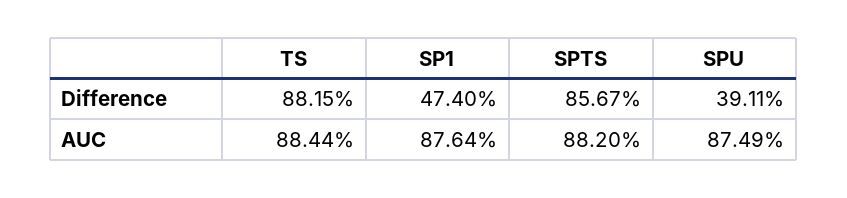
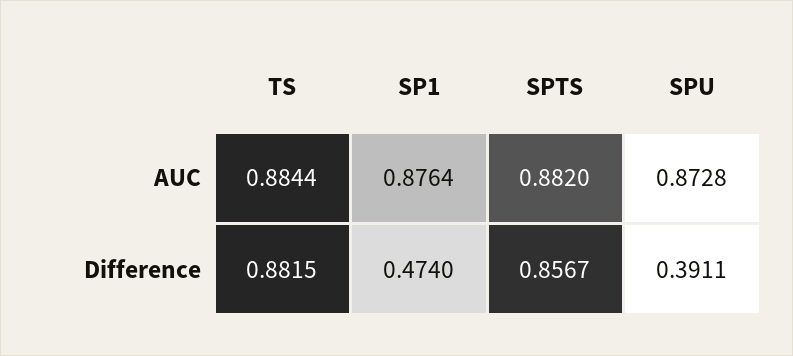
SPU, AUC: 0.8749 -> 0.8728

